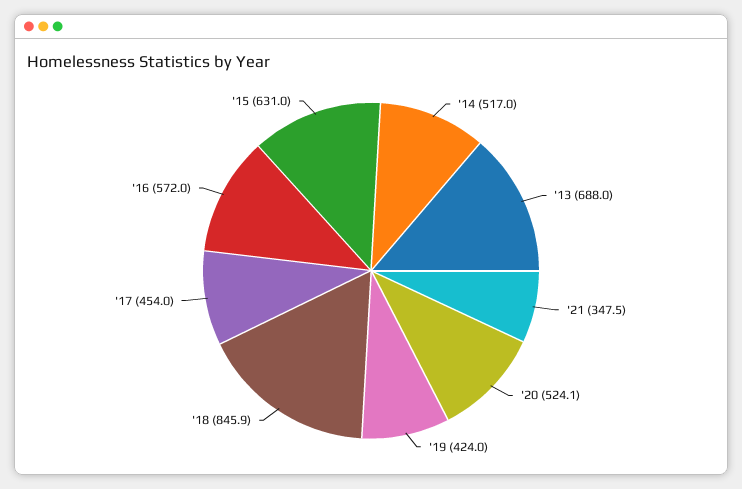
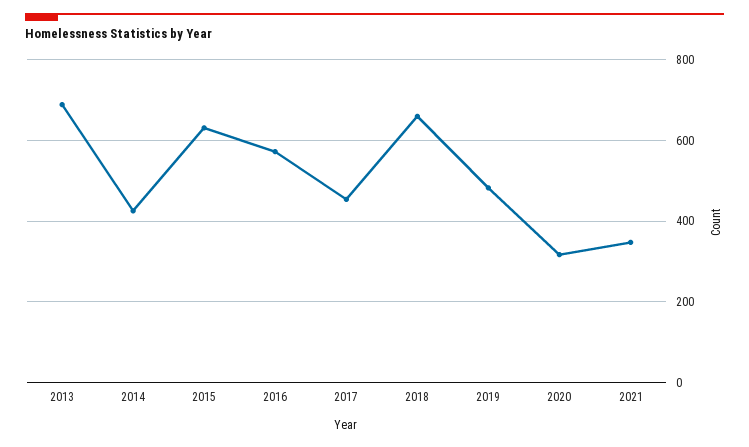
'14: 517 -> 420
'20: 524.1 -> 320
'19: 424 -> 480
'18: 845.9 -> 660

